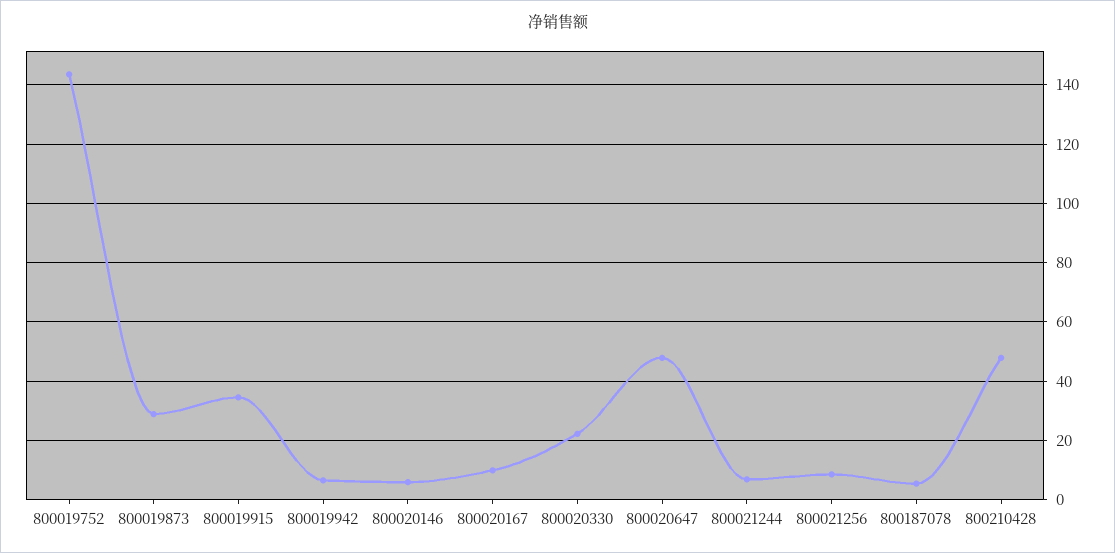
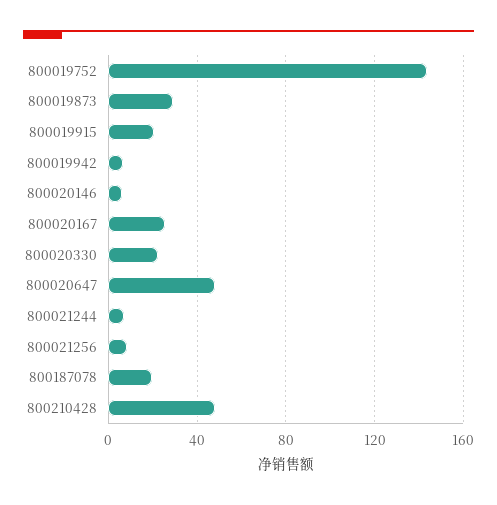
800019915: 35 -> 20
800020167: 10 -> 25
800187078: 5 -> 20

